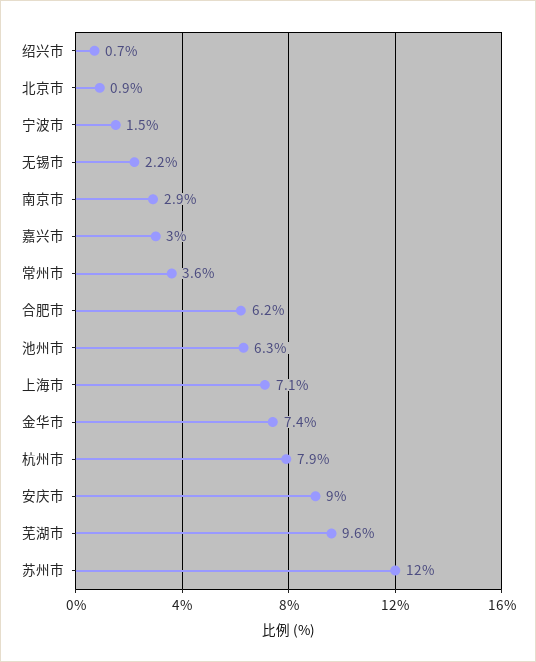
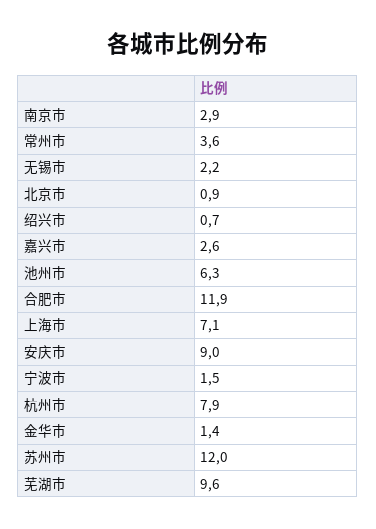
嘉兴市: 3 -> 2.6
合肥市: 6.2 -> 11.9
金华市: 7.4 -> 1.4

